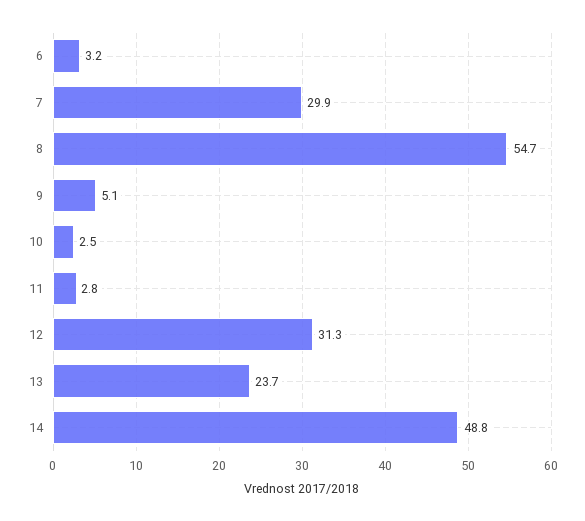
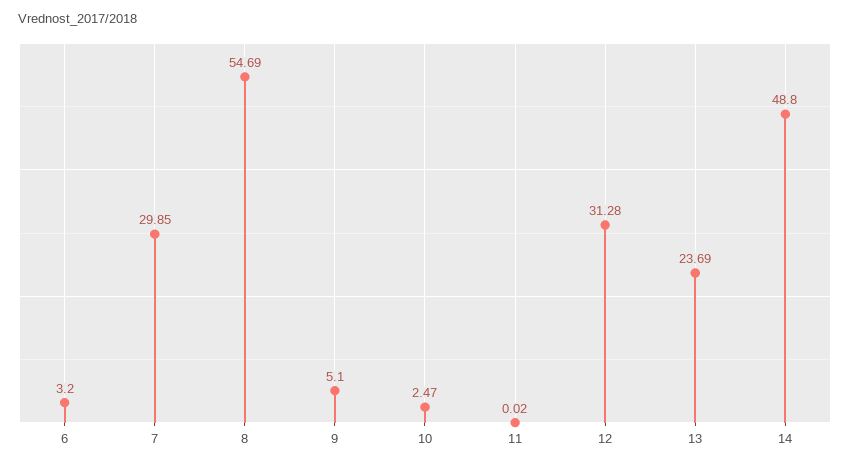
11: 2.8 -> 0.02

